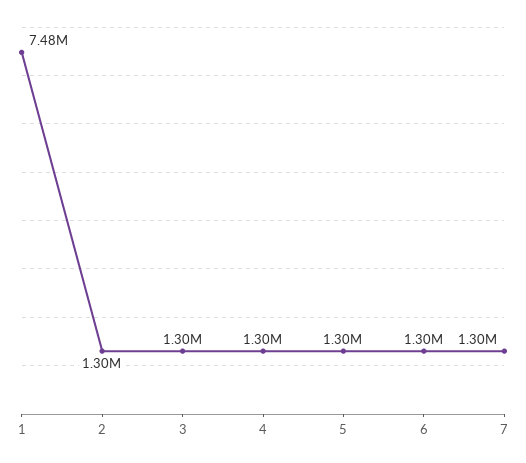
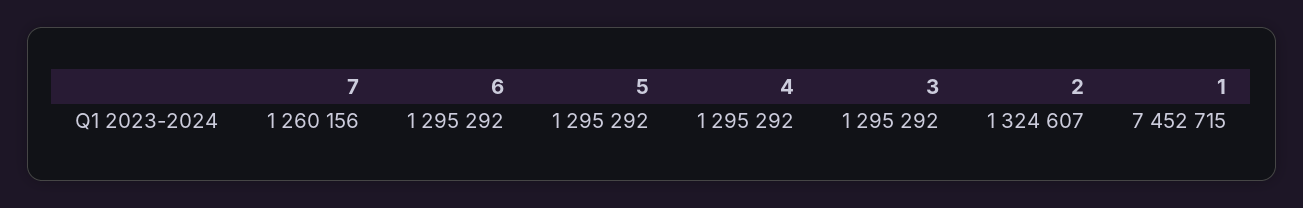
1: 7480000 -> 7452715
2: 1300000 -> 1324607
7: 1300000 -> 1260156

